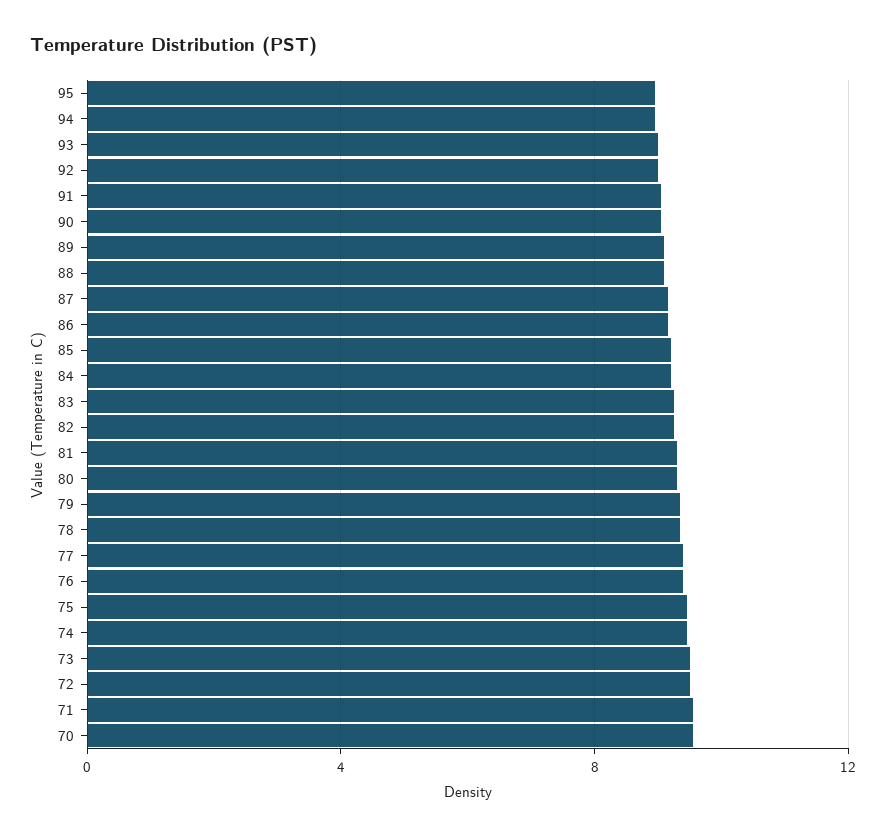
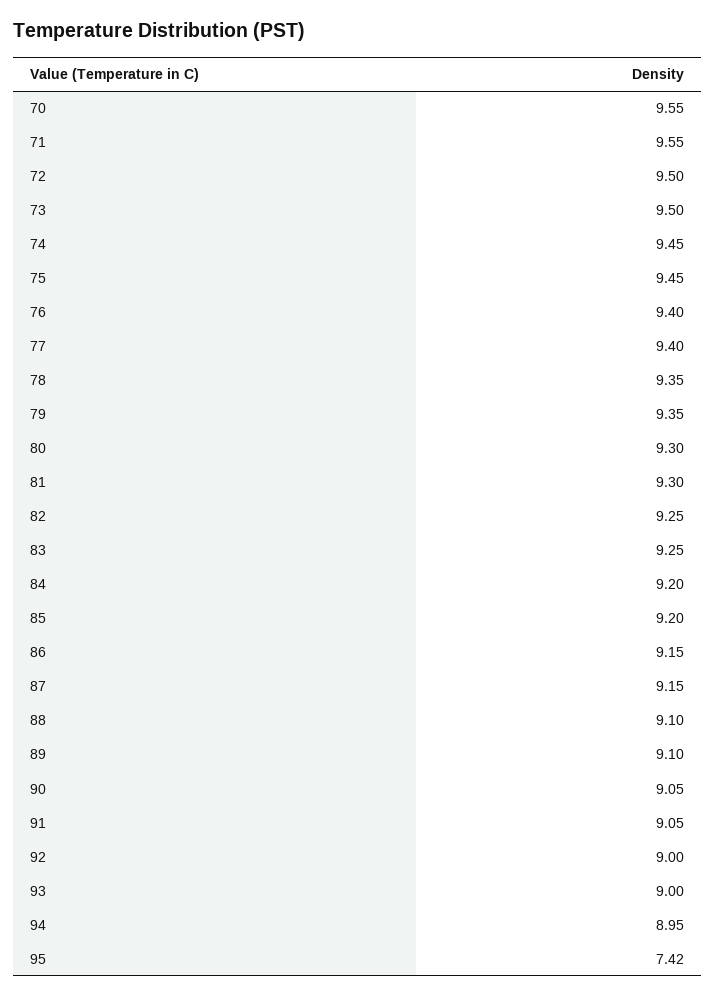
95: 9 -> 7.42

